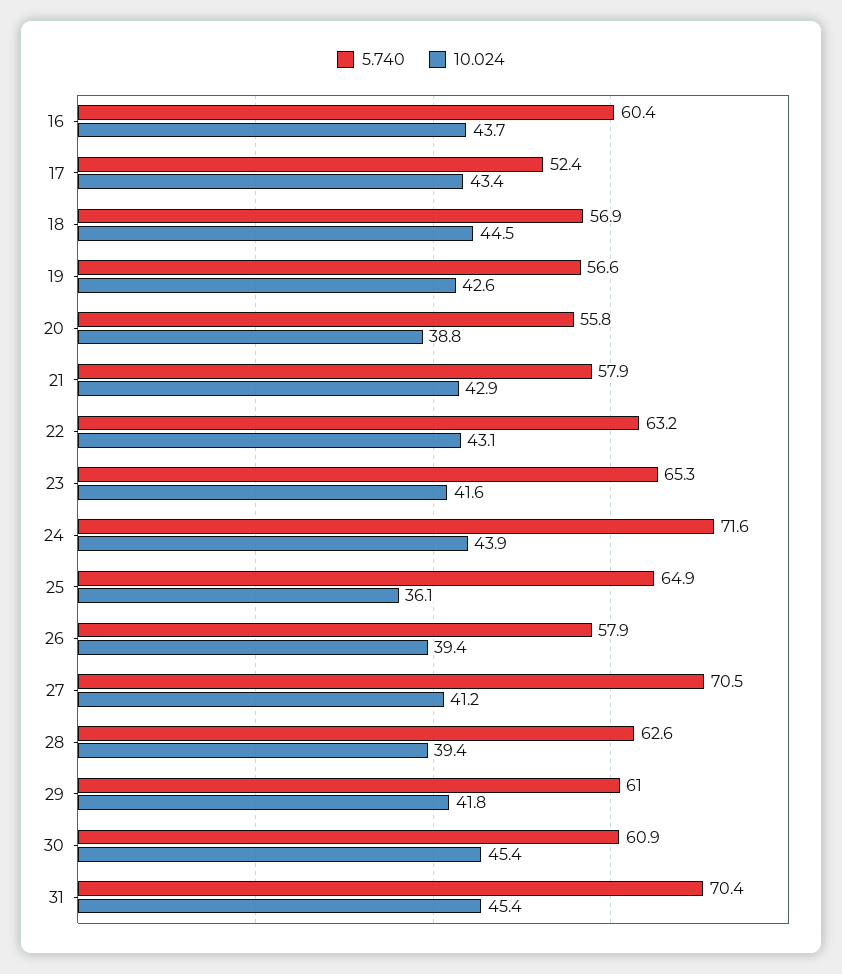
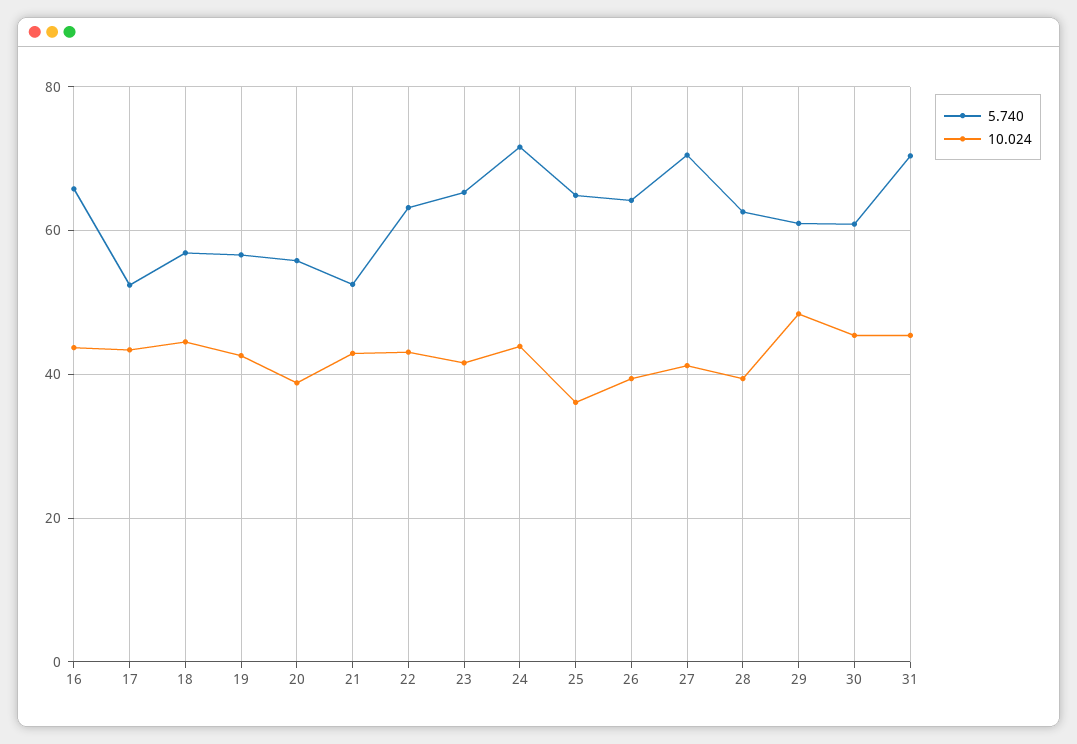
5.740, 16: 60.4 -> 66
5.740, 21: 57.9 -> 52
5.740, 26: 57.9 -> 64
10.024, 29: 41.8 -> 48

